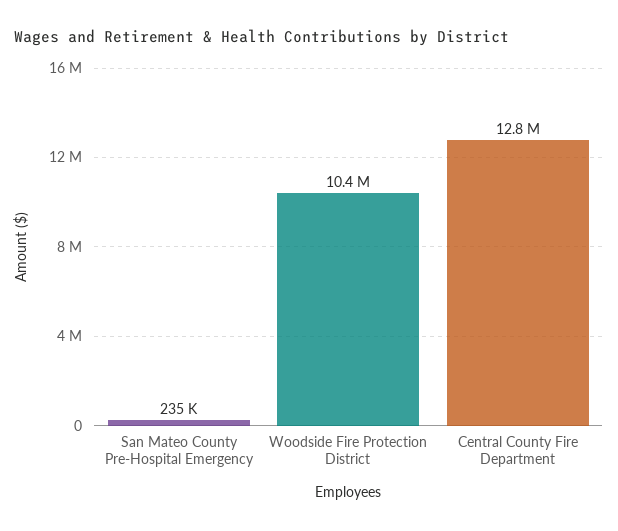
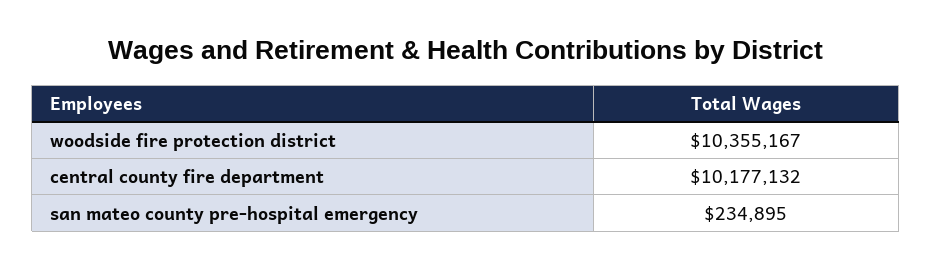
Central County Fire Department: 12800000 -> 10177132

